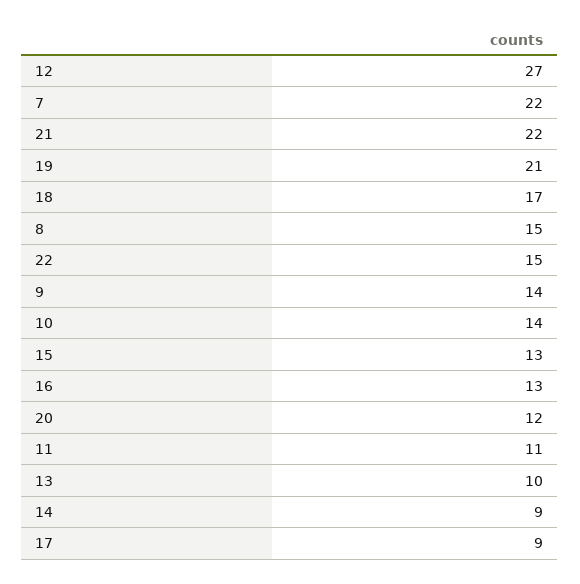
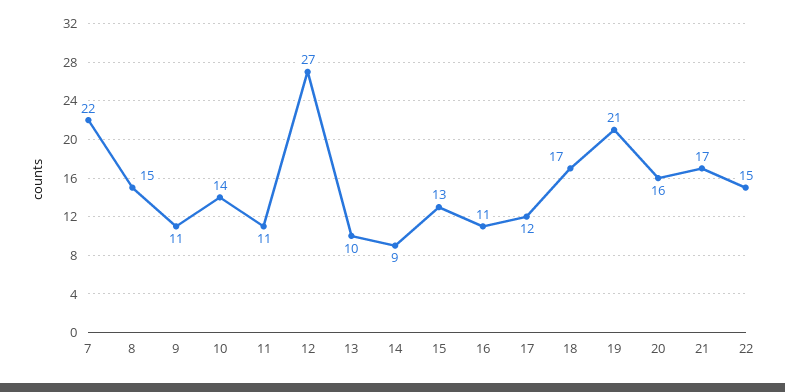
21: 22 -> 17
9: 14 -> 11
16: 13 -> 11
20: 12 -> 16
17: 9 -> 12

